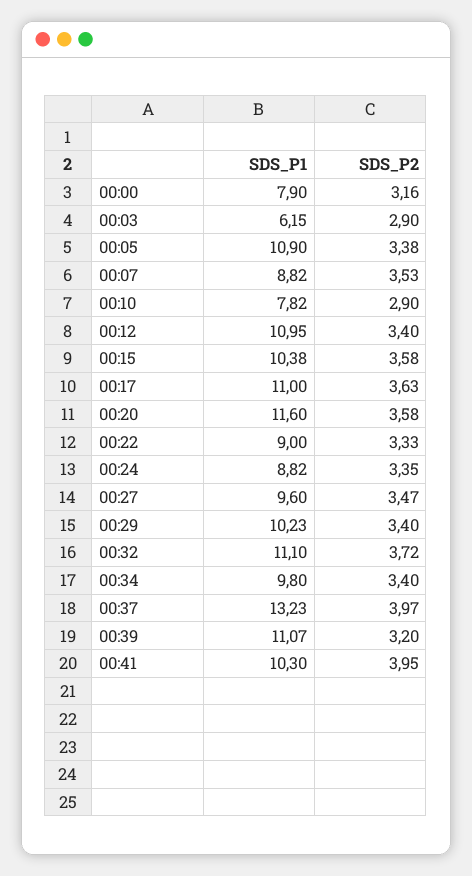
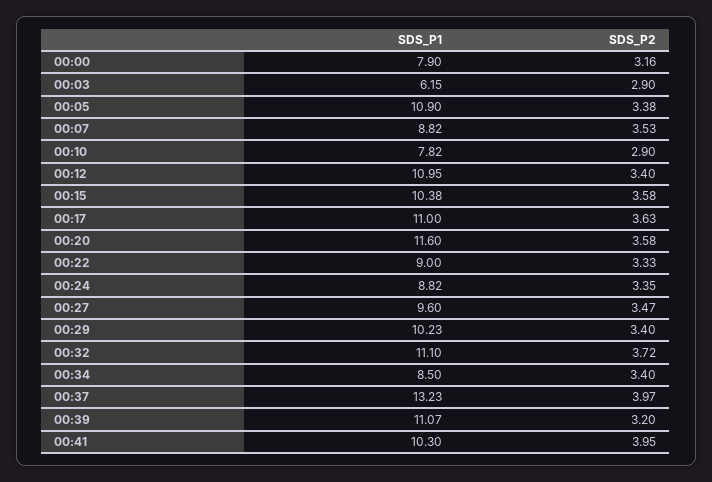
SDS_P1, 00:34: 9.8 -> 8.5

